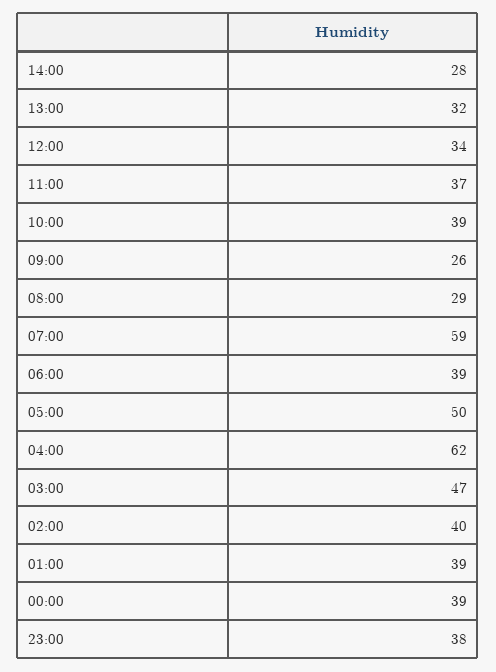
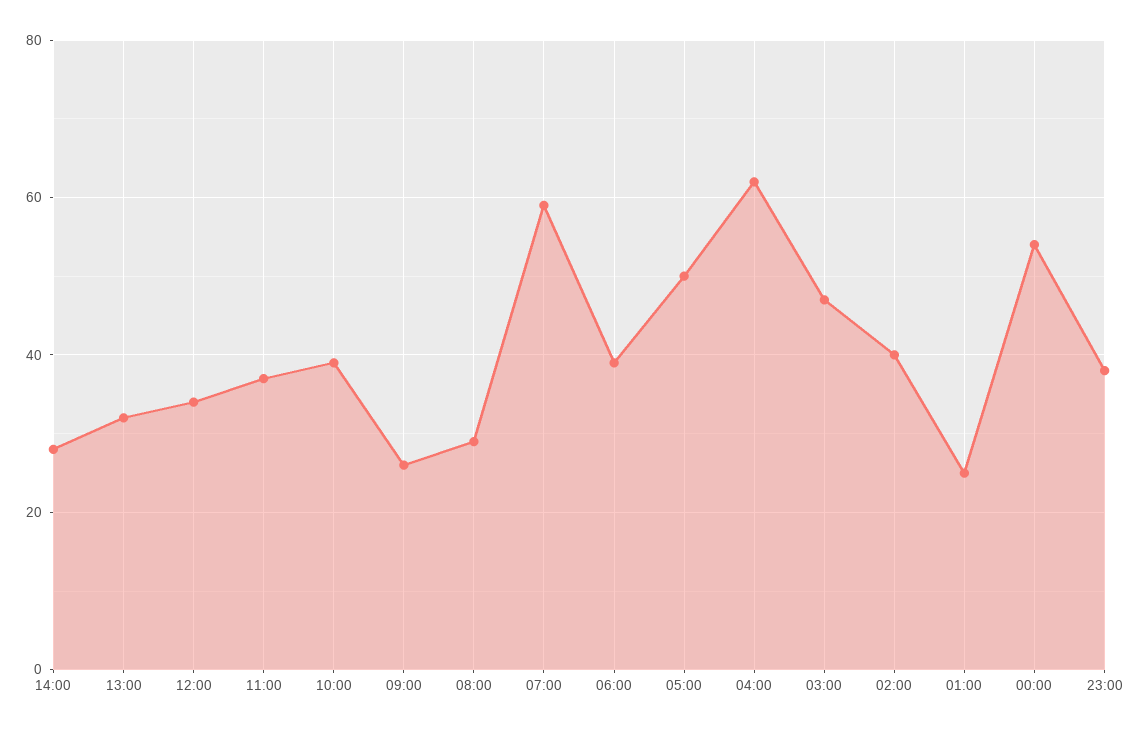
01:00: 39 -> 25
00:00: 39 -> 55

